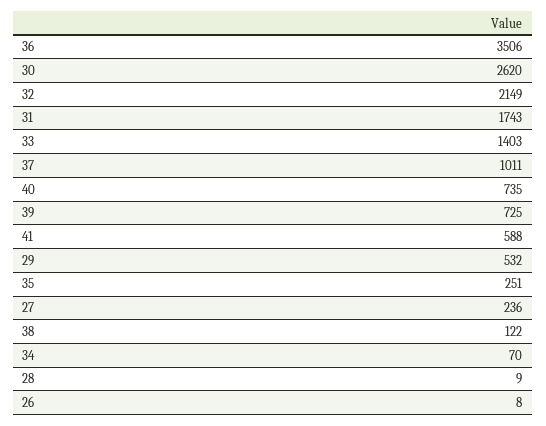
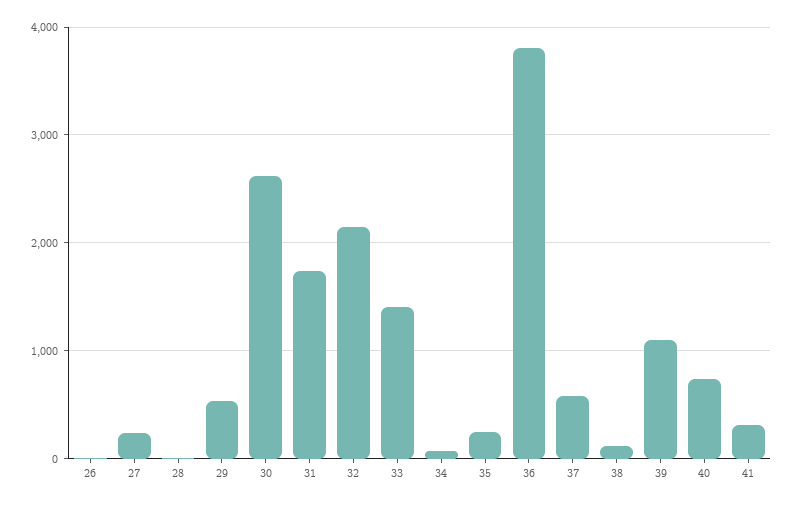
36: 3506 -> 3800
37: 1011 -> 600
39: 725 -> 1100
41: 588 -> 300

